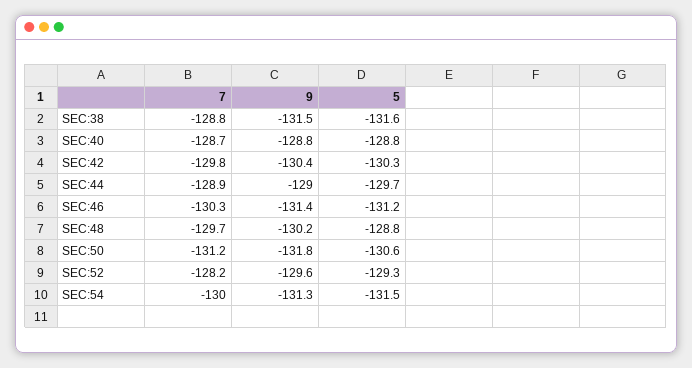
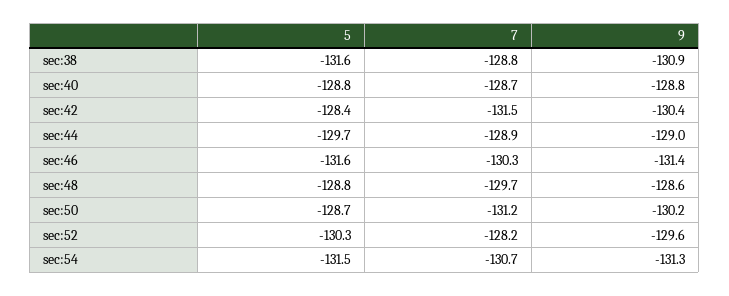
9, SEC:38: -131.5 -> -130.9
7, SEC:42: -129.8 -> -131.5
5, SEC:42: -130.3 -> -128.4
5, SEC:46: -131.2 -> -131.6
9, SEC:48: -130.2 -> -128.6
9, SEC:50: -131.8 -> -130.2
5, SEC:50: -130.6 -> -128.7
5, SEC:52: -129.3 -> -130.3
7, SEC:54: -130 -> -130.7

